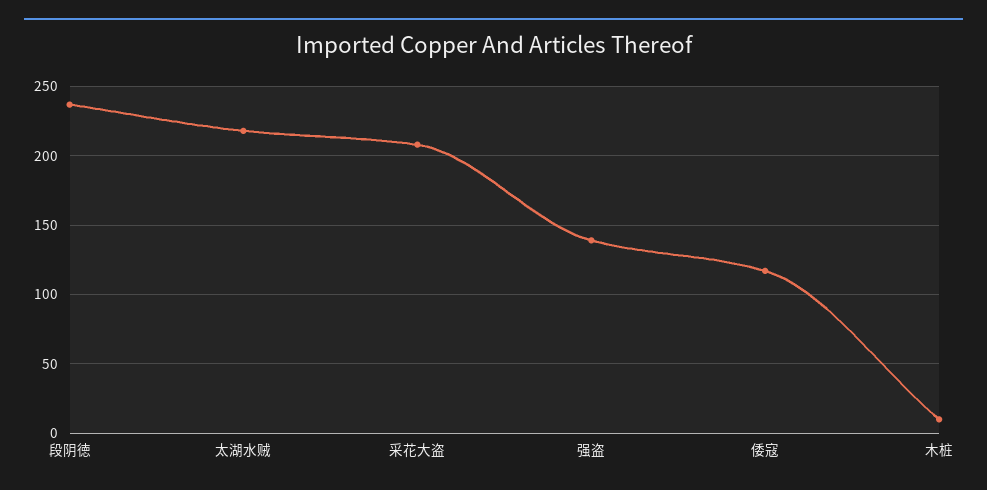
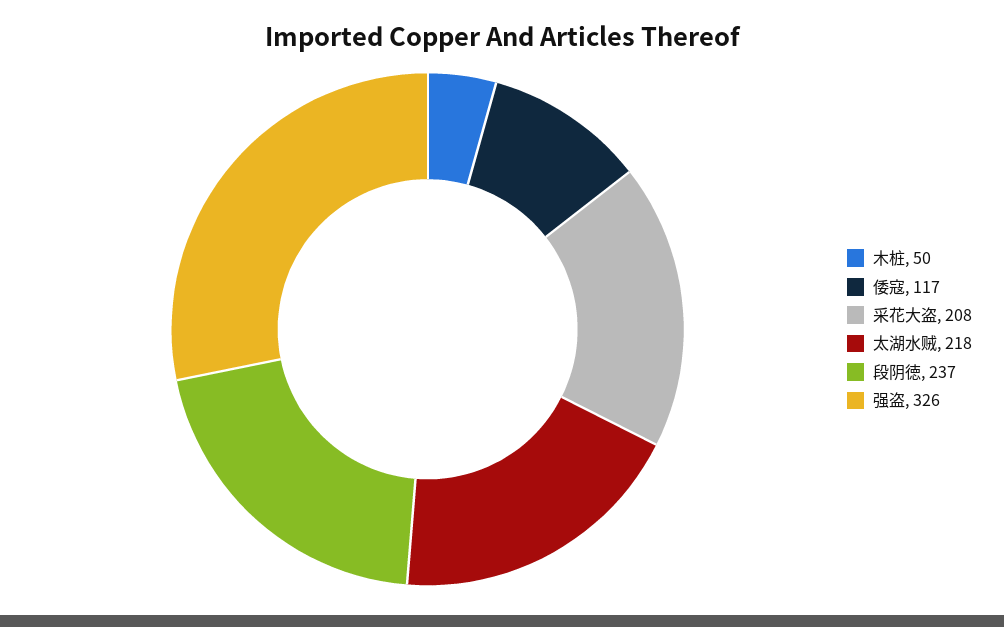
强盗: 140 -> 326
木桩: 10 -> 50

